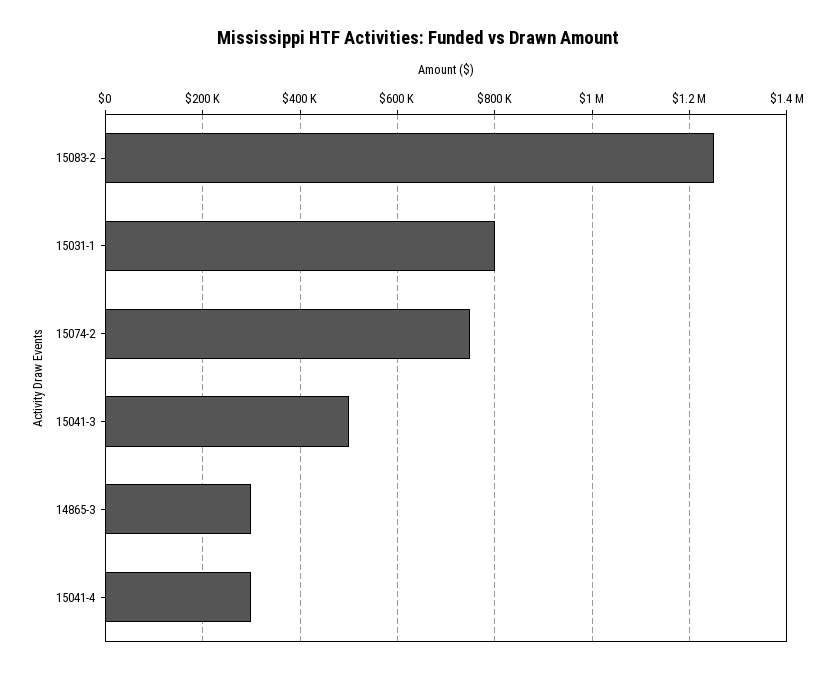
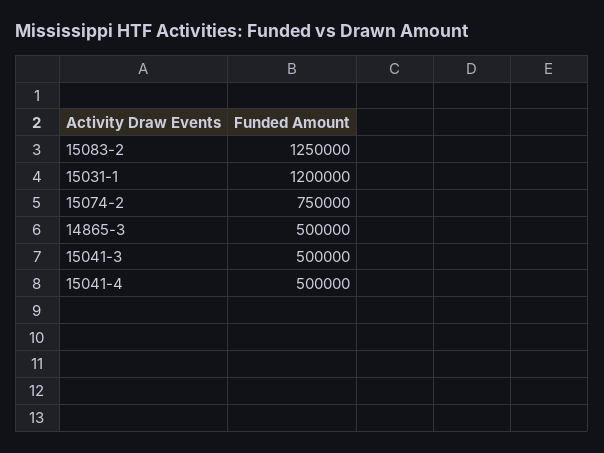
15031-1: 800000 -> 1200000
14865-3: 300000 -> 500000
15041-4: 300000 -> 500000

